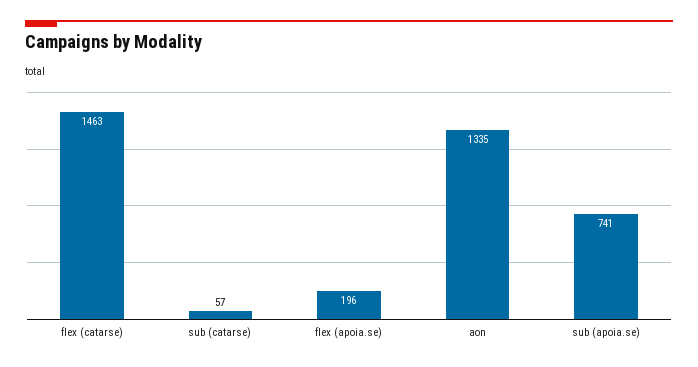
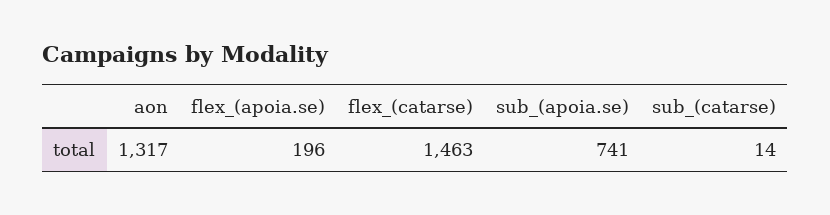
sub (catarse): 57 -> 14
aon: 1335 -> 1317

